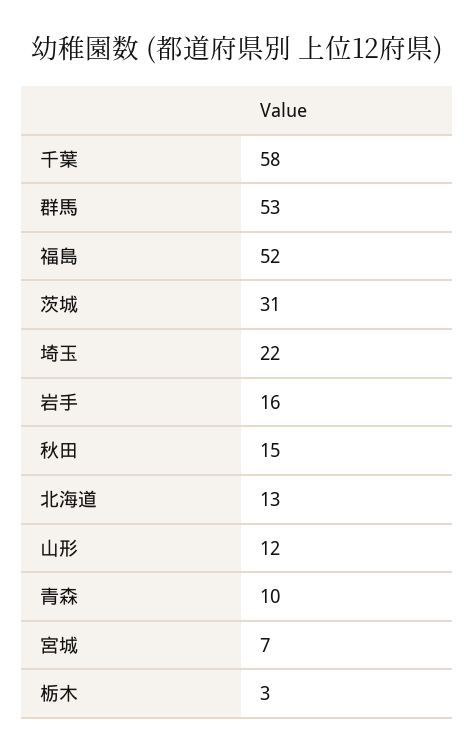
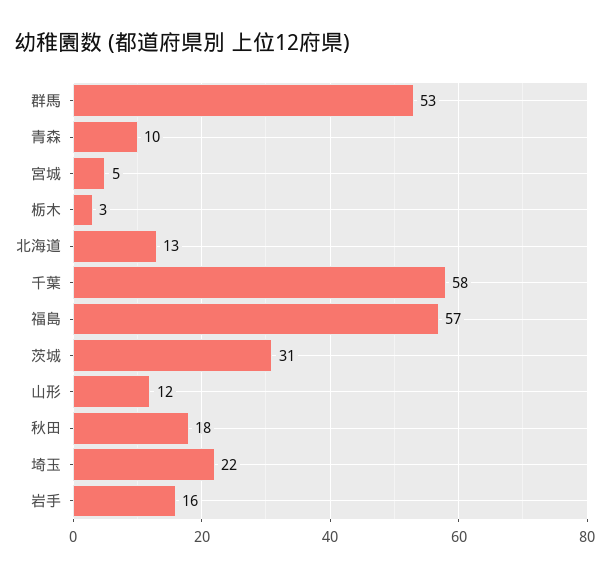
福島: 52 -> 57
秋田: 15 -> 18
宮城: 7 -> 5

